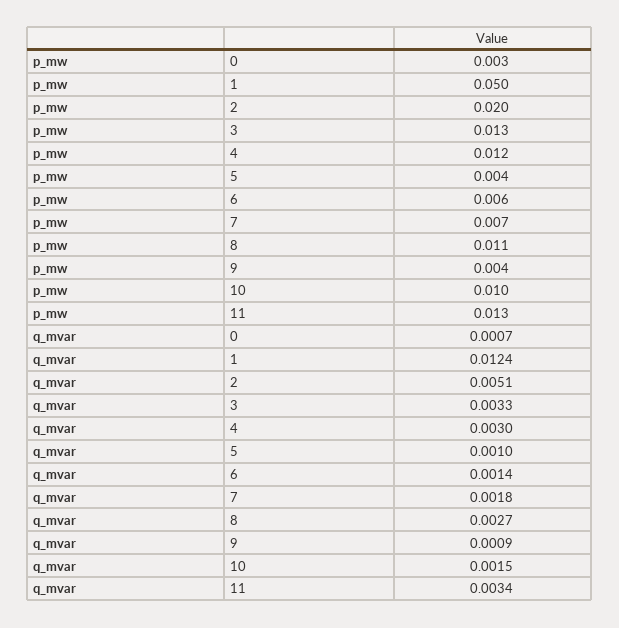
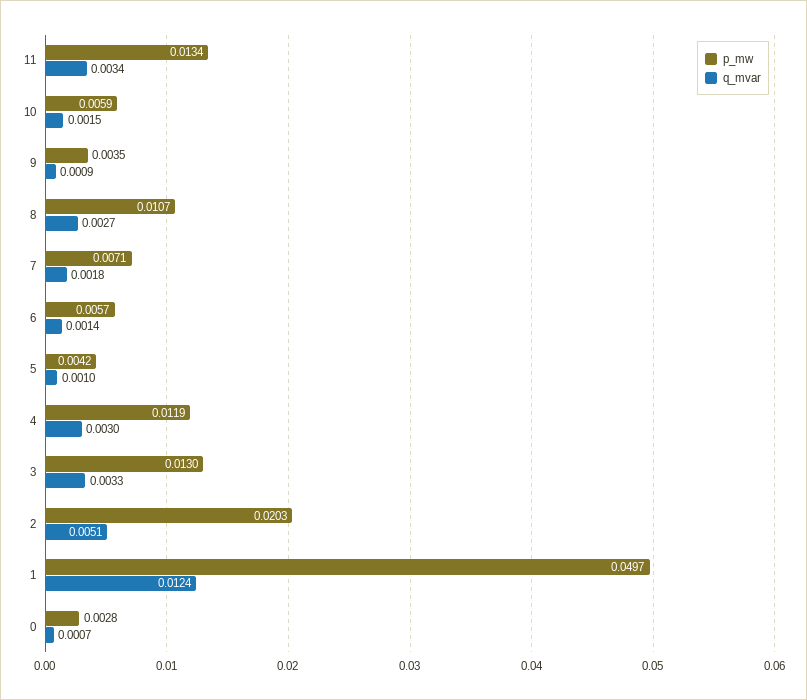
p_mw, 10: 0.01 -> 0.0059

